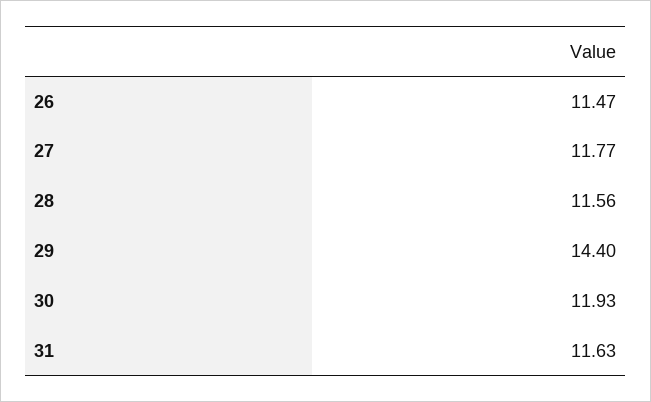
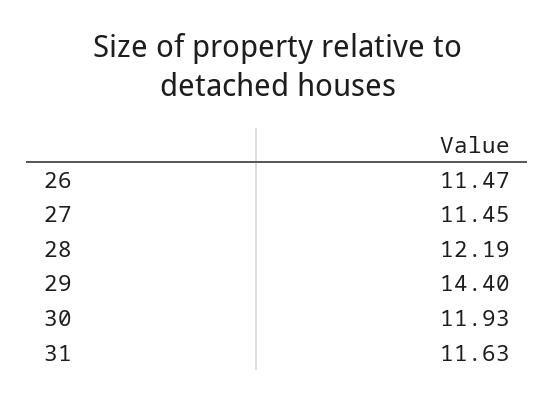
27: 11.77 -> 11.45
28: 11.56 -> 12.19

